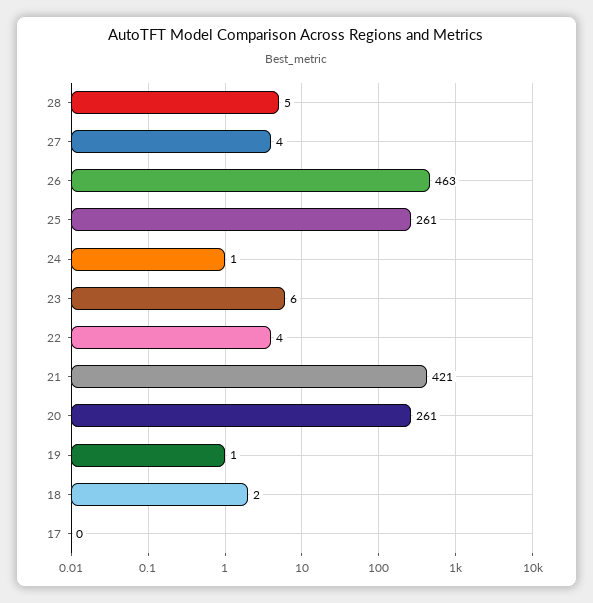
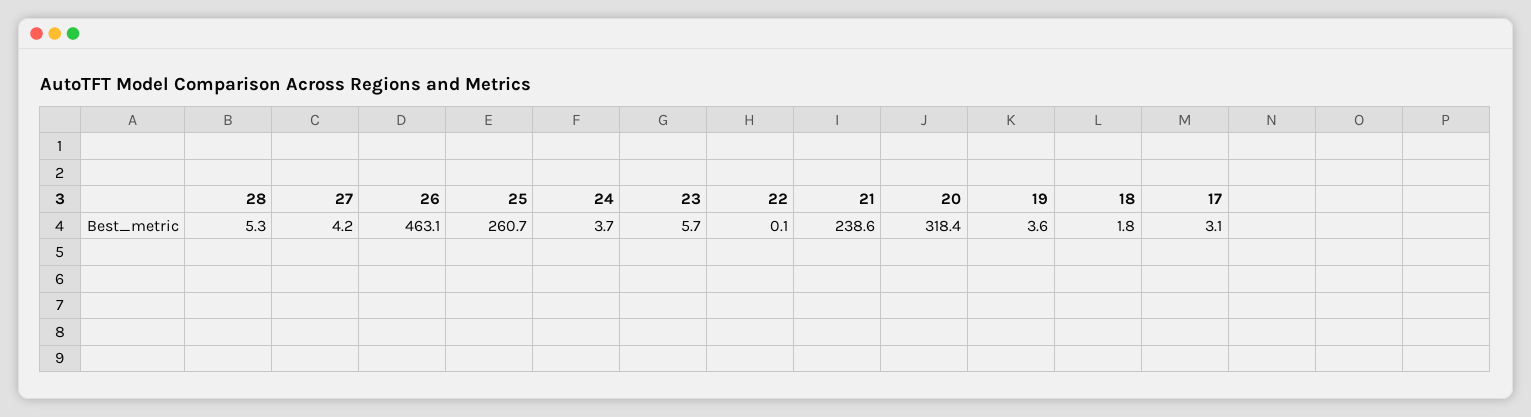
24: 1 -> 3.7
22: 4 -> 0.1
21: 421 -> 238.6
20: 261 -> 318.4
19: 1 -> 3.6
17: 0 -> 3.1

